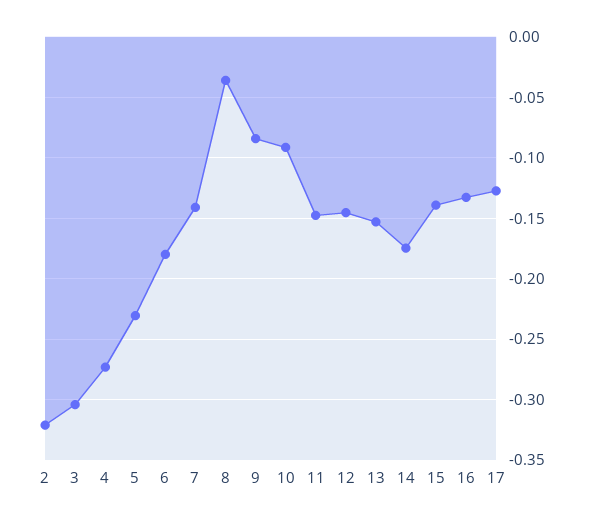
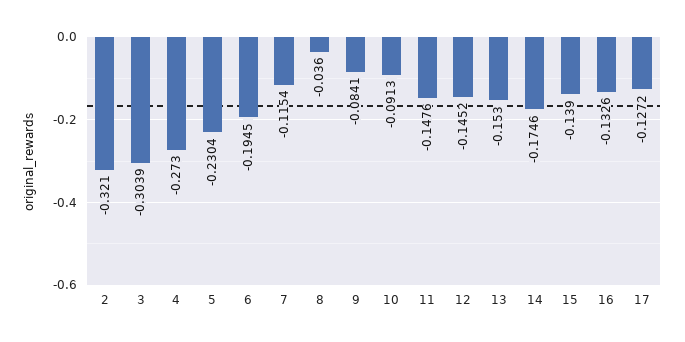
6: -0.18 -> -0.1945
7: -0.14 -> -0.1154

